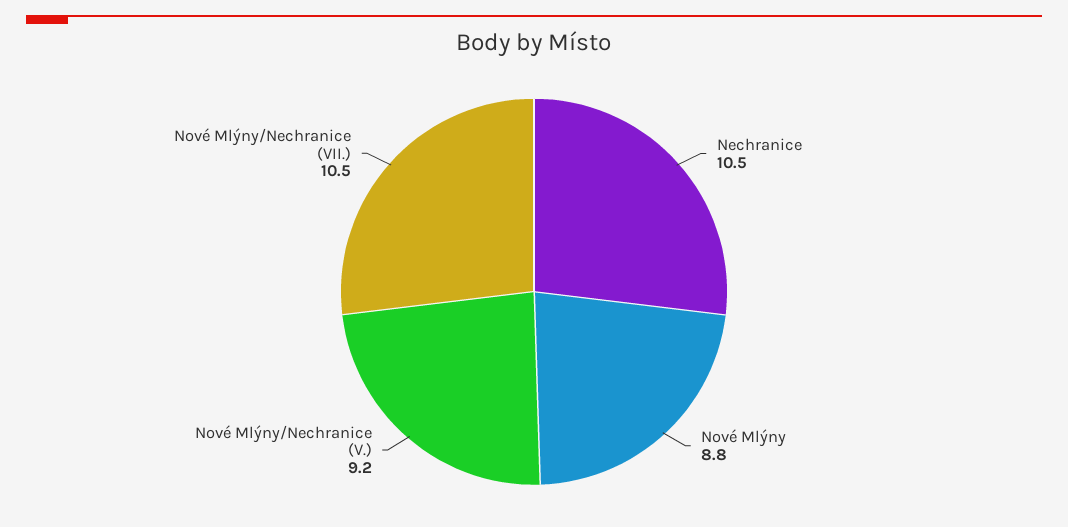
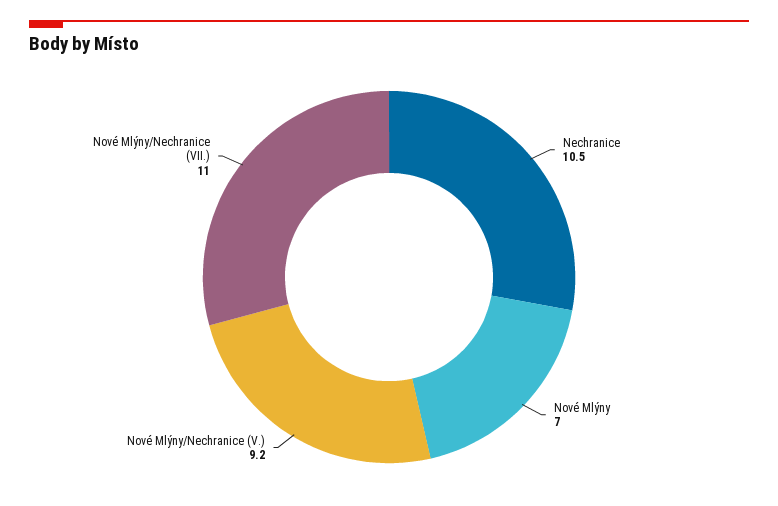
Nové Mlýny: 8.8 -> 7
Nové Mlýny/Nechranice (VII.): 10.5 -> 11

